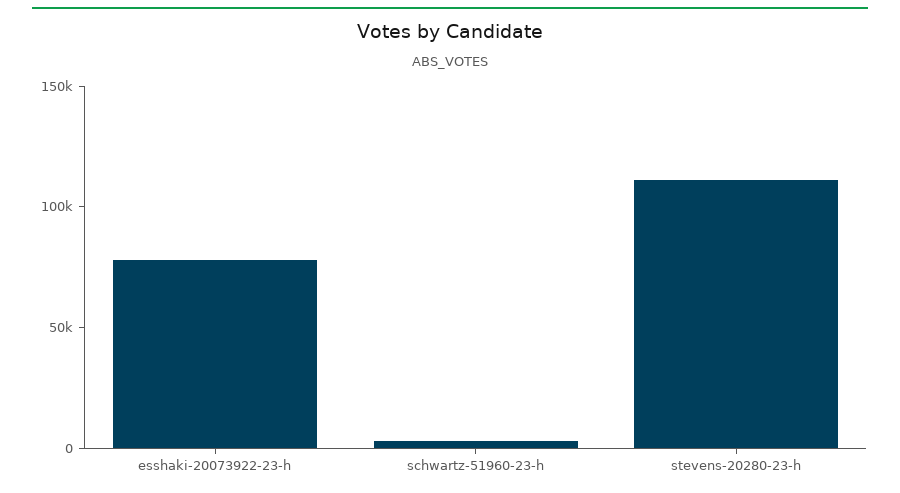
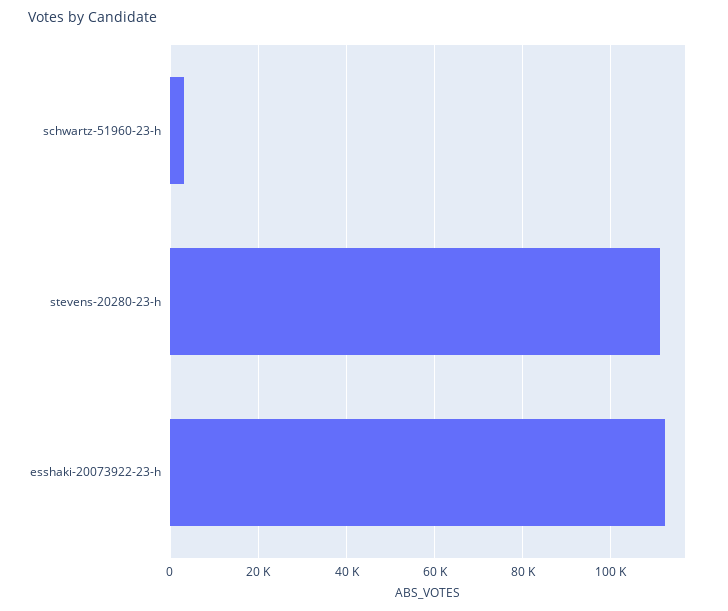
esshaki-20073922-23-h: 80000 -> 112000

